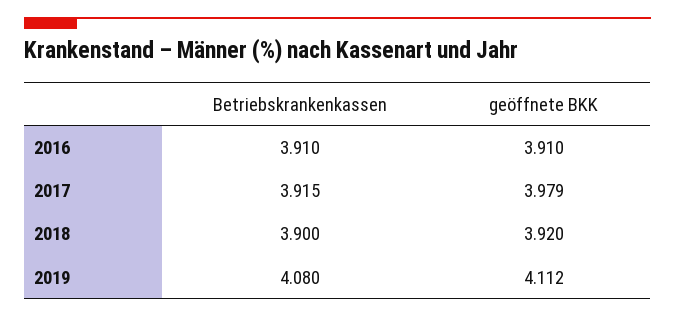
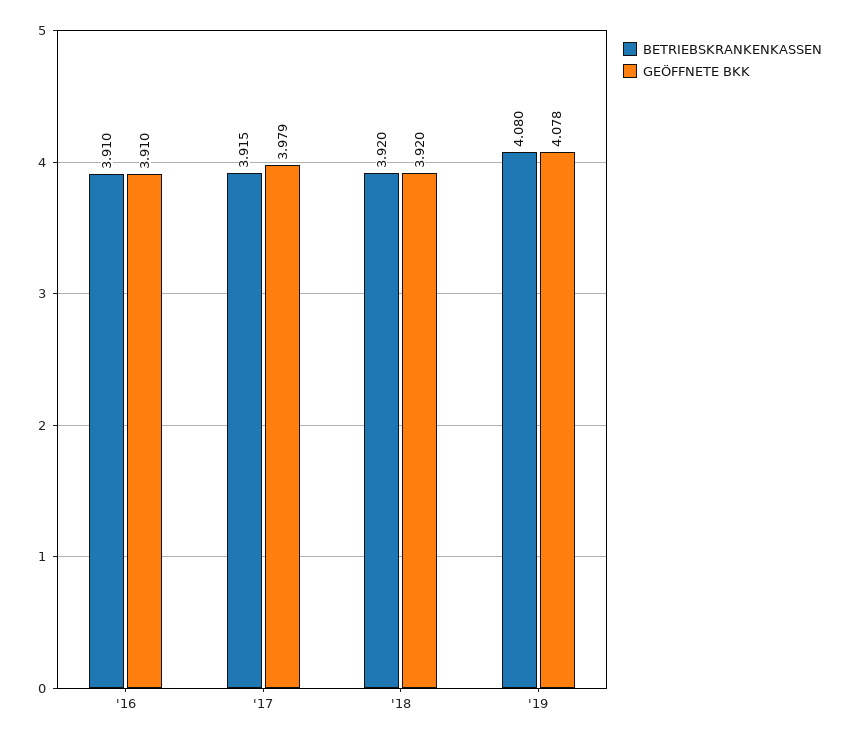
Betriebskrankenkassen, 2018: 3.9 -> 3.92
geöffnete BKK, 2019: 4.112 -> 4.078

